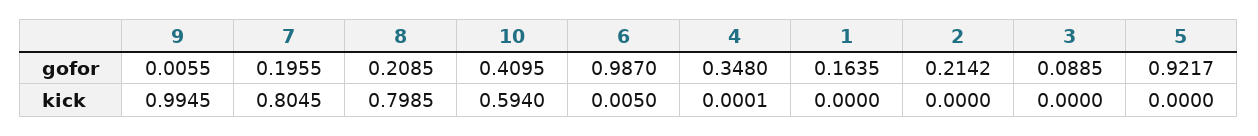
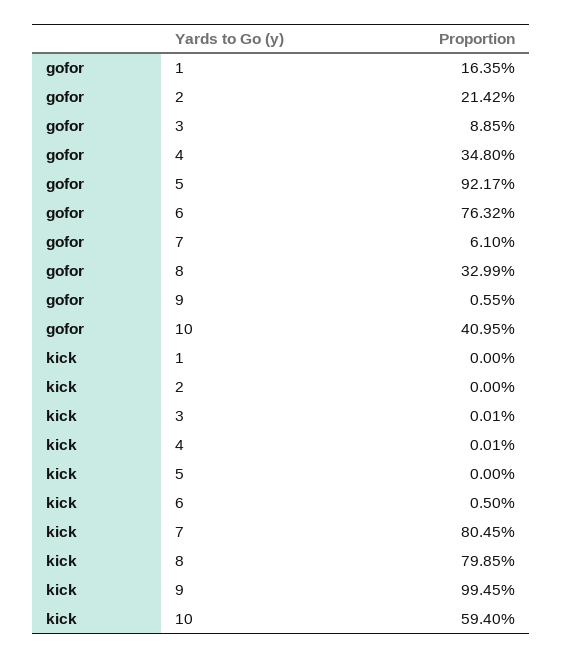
7, gofor: 0.1955 -> 0.061
8, gofor: 0.2085 -> 0.3299
6, gofor: 0.987 -> 0.7632
3, kick: 0 -> 0.0001

